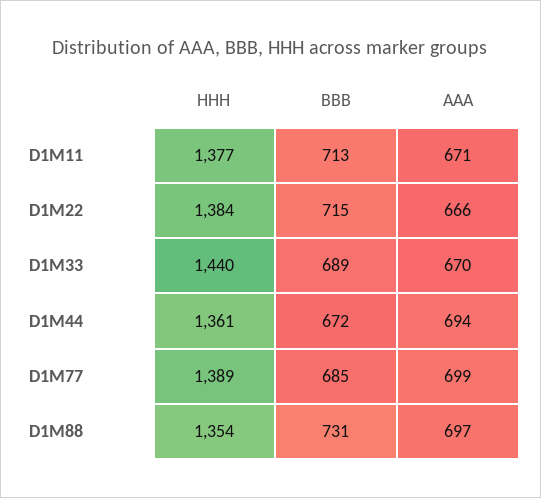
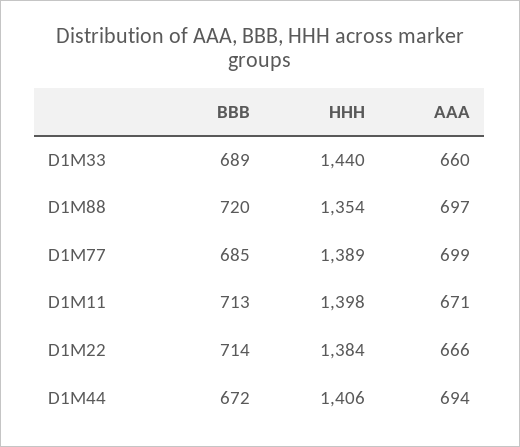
HHH, D1M11: 1377 -> 1398
BBB, D1M22: 715 -> 714
AAA, D1M33: 670 -> 660
HHH, D1M44: 1361 -> 1406
BBB, D1M88: 731 -> 720

